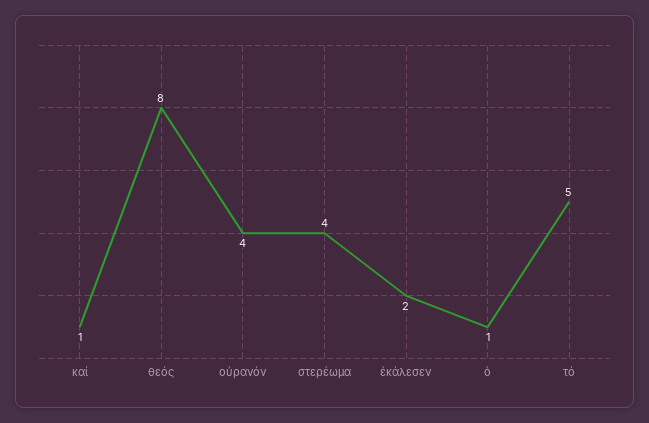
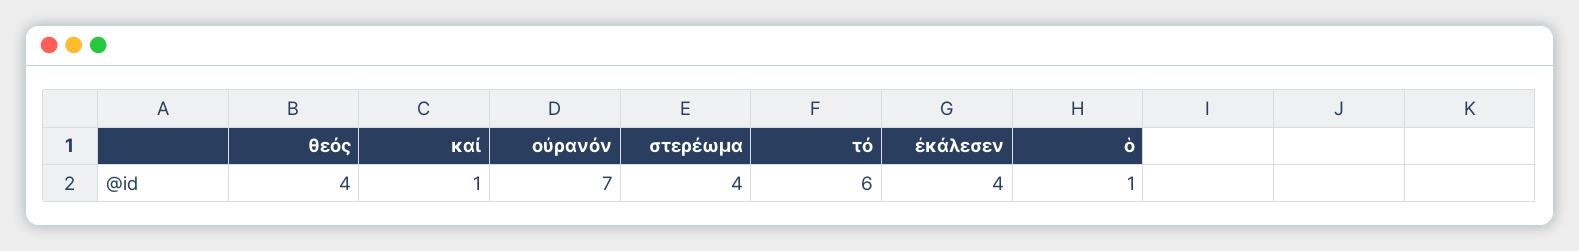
θεός: 8 -> 4
οὐρανόν: 4 -> 7
ἐκάλεσεν: 2 -> 4
τό: 5 -> 6

